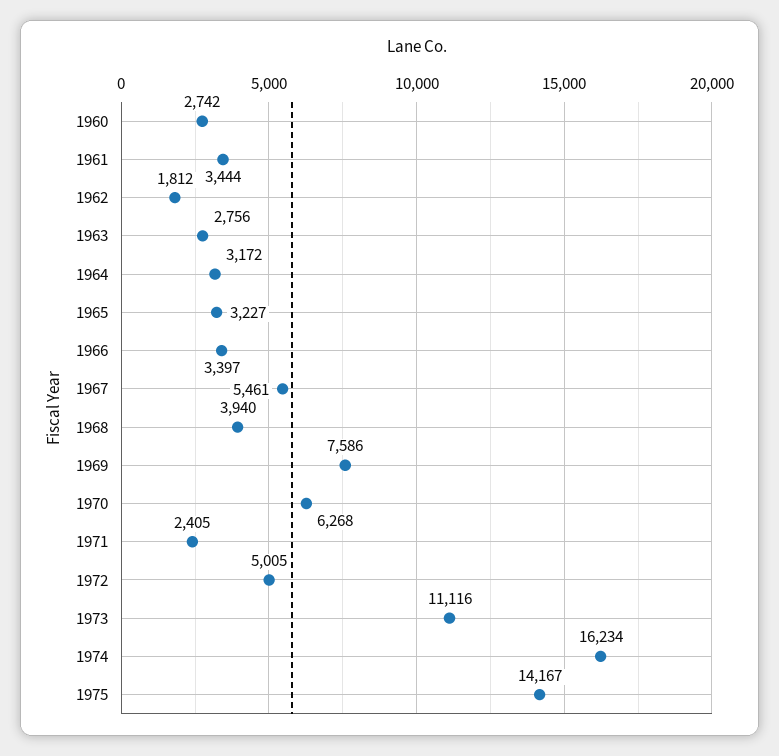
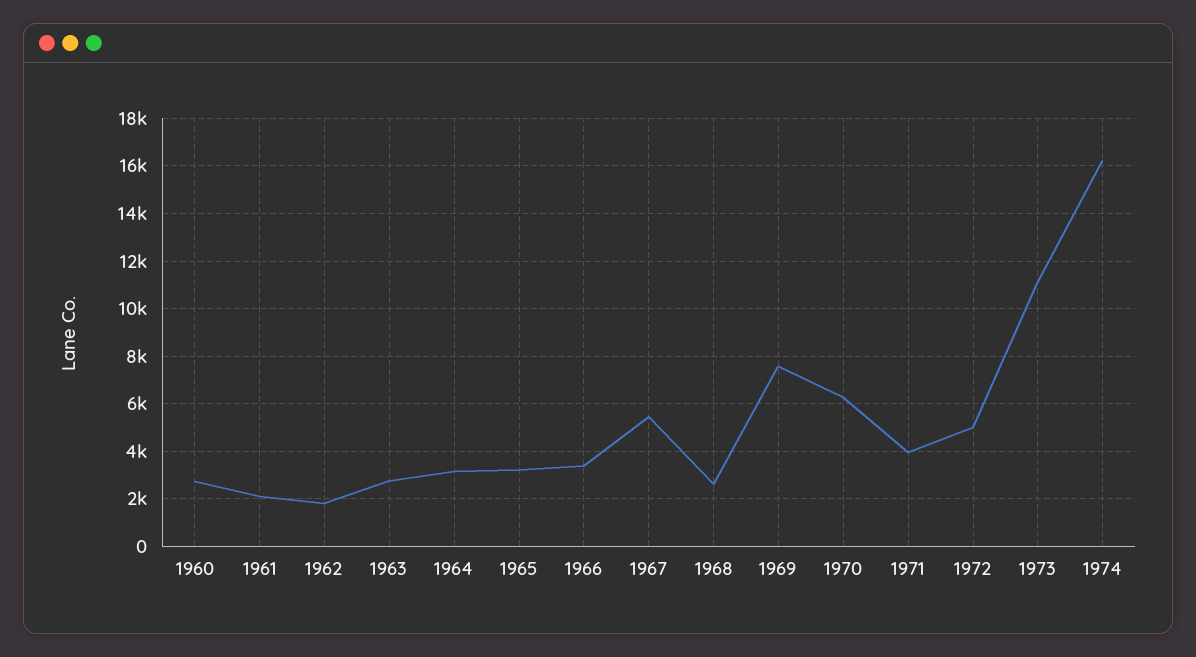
1961: 3444 -> 2000
1968: 3940 -> 2500
1971: 2405 -> 4000
1975: 14167 -> none

